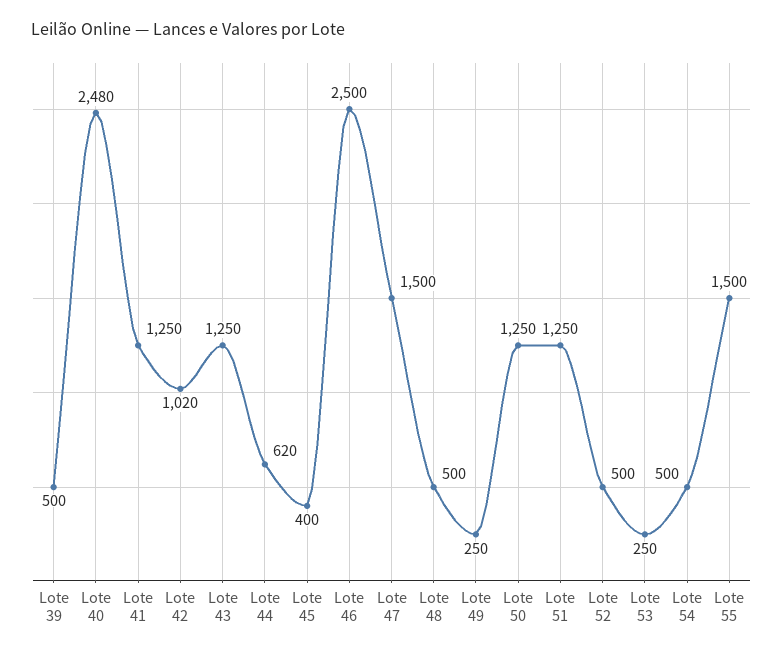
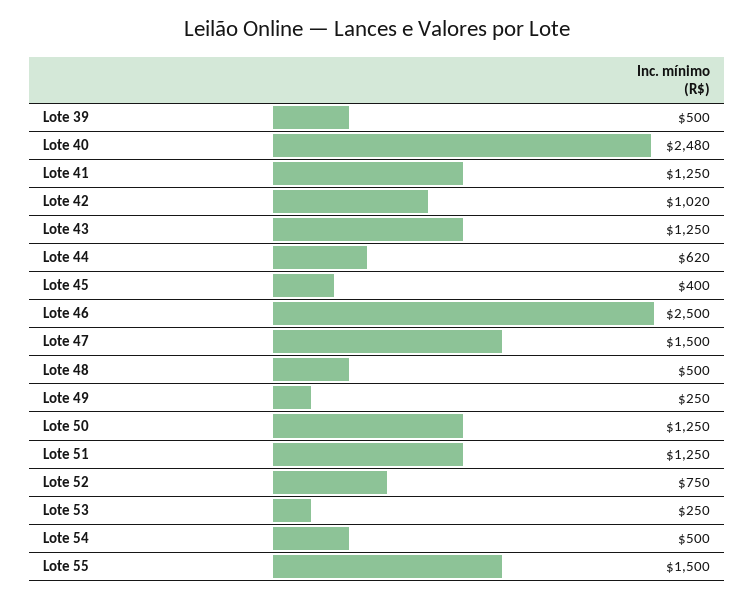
Lote 52: 500 -> 750

